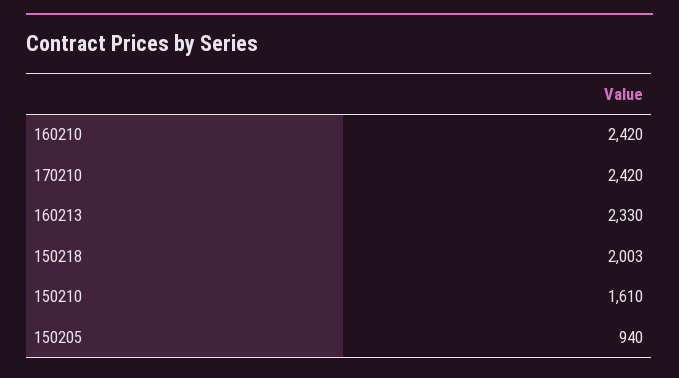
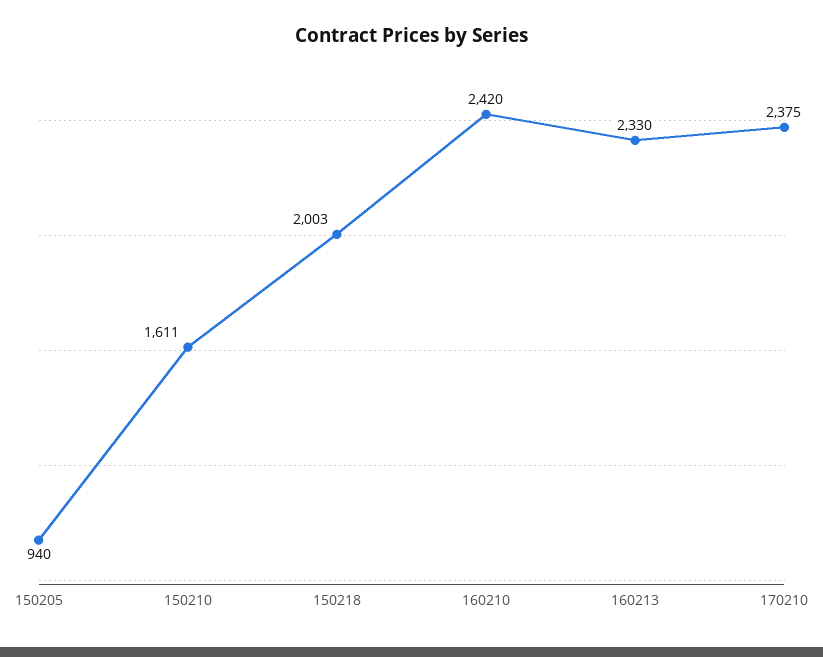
170210: 2420 -> 2375
150210: 1610 -> 1611

